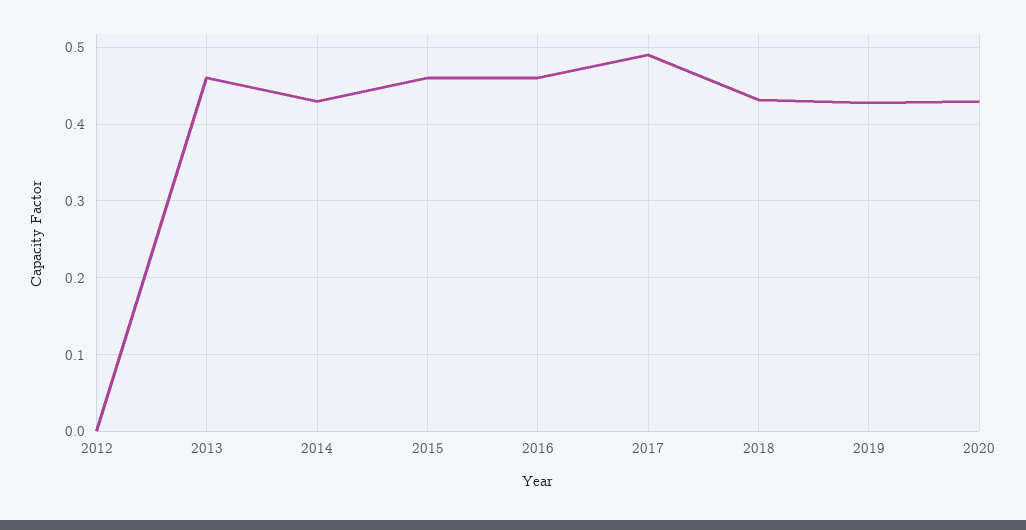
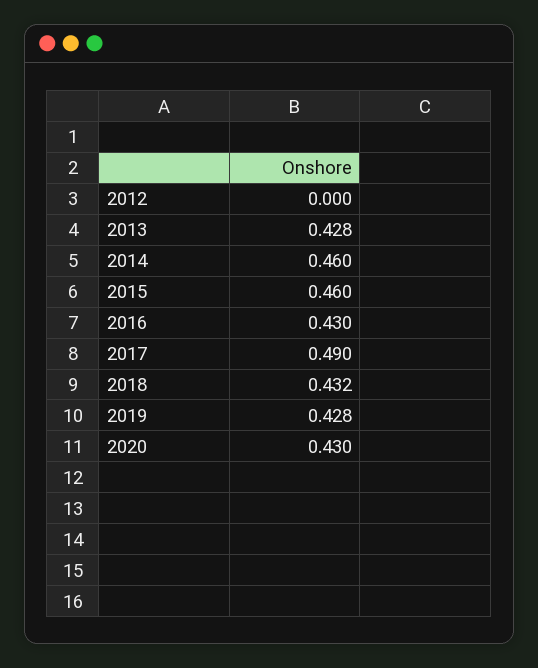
2013: 0.46 -> 0.428
2014: 0.43 -> 0.46
2016: 0.46 -> 0.43

